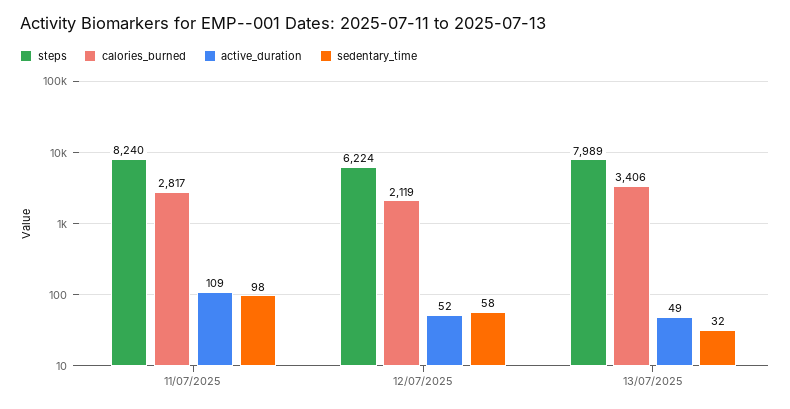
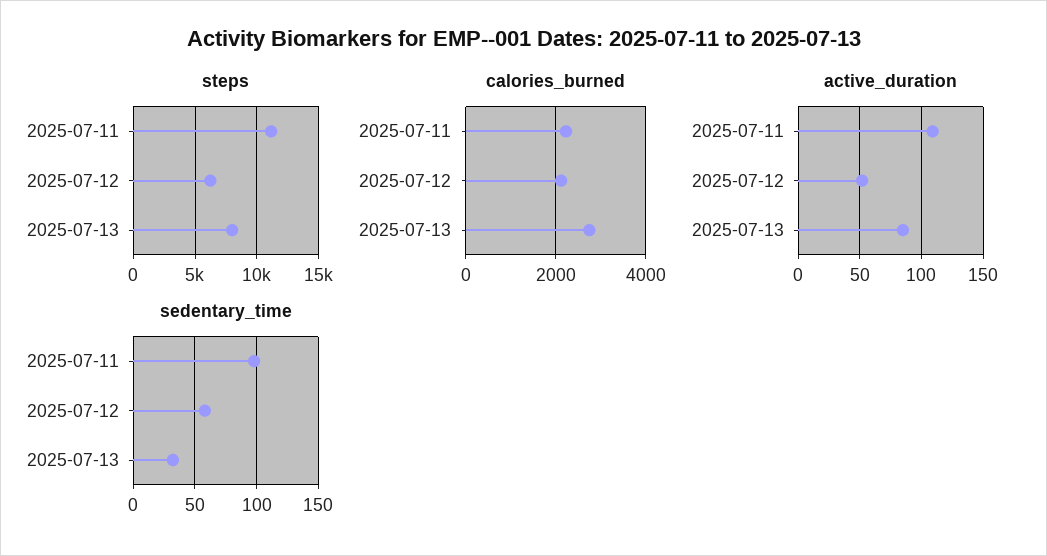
steps, 11/07/2025: 8240 -> 11000
calories_burned, 11/07/2025: 2817 -> 2200
calories_burned, 13/07/2025: 3406 -> 2800
active_duration, 13/07/2025: 49 -> 85

